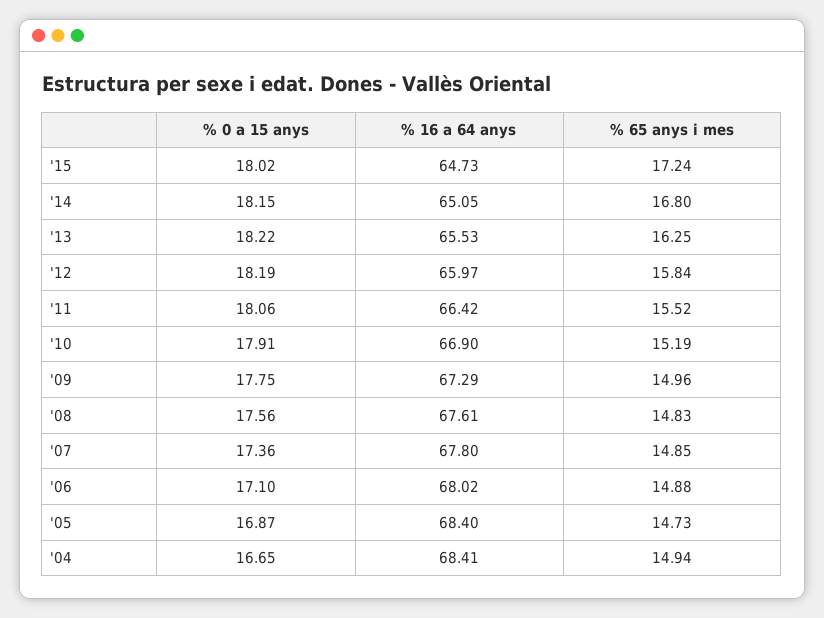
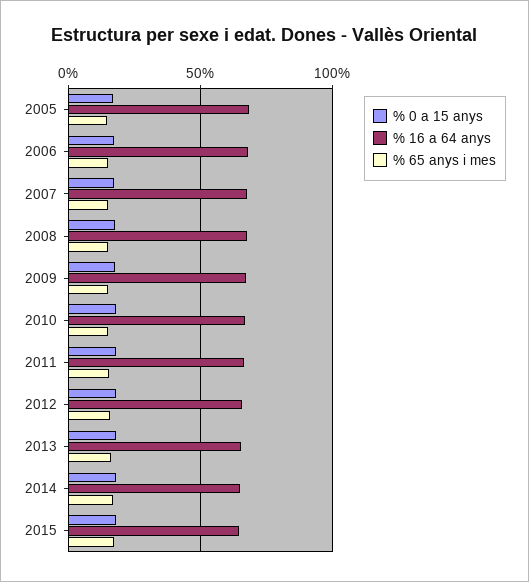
% 0 a 15 anys, '04: 16.65 -> none
% 16 a 64 anys, '04: 68.41 -> none
% 65 anys i mes, '04: 14.94 -> none

